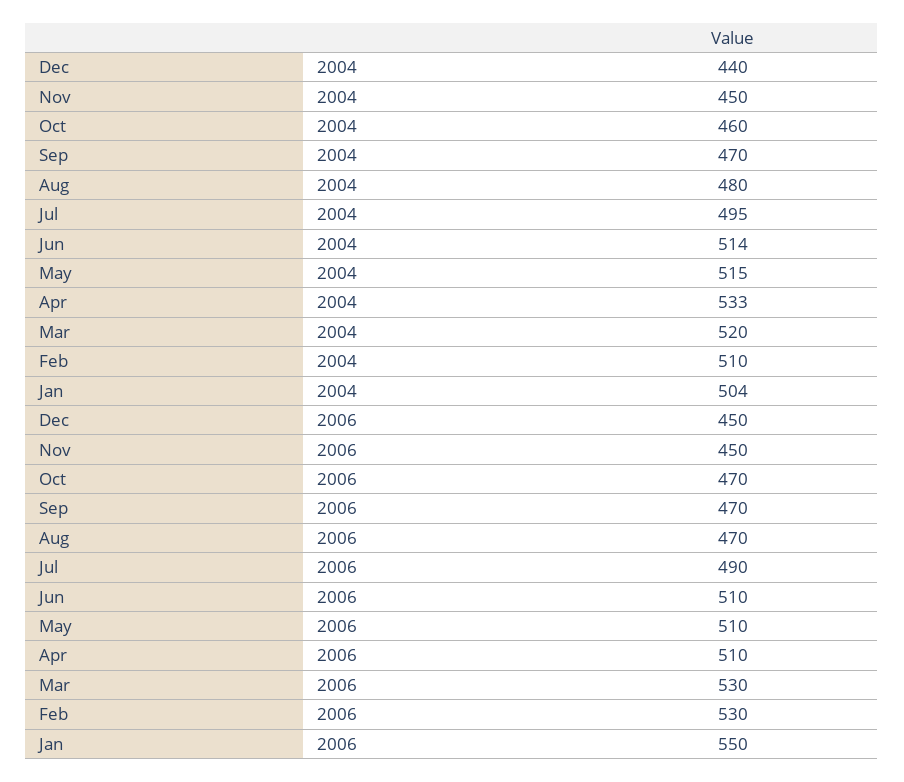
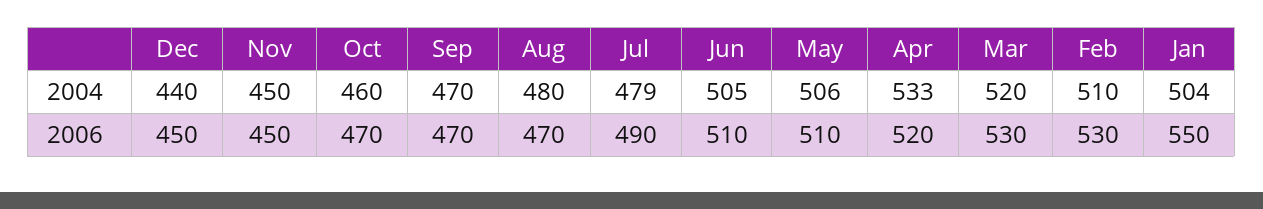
Jul, 2004: 495 -> 479
Jun, 2004: 514 -> 505
May, 2004: 515 -> 506
Apr, 2006: 510 -> 520

